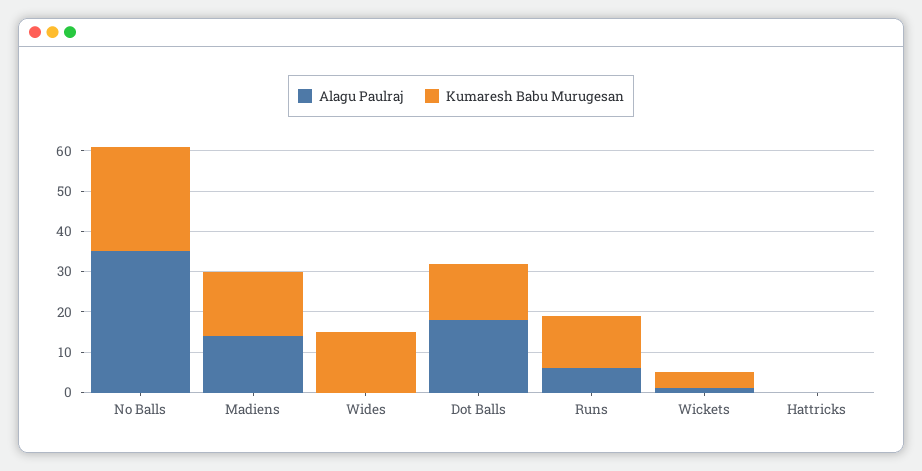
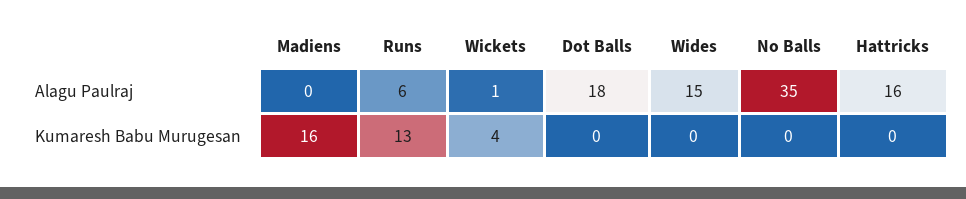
Kumaresh Babu Murugesan, No Balls: 25 -> 0
Alagu Paulraj, Madiens: 15 -> 0
Alagu Paulraj, Wides: 0 -> 15
Kumaresh Babu Murugesan, Wides: 15 -> 0
Kumaresh Babu Murugesan, Dot Balls: 15 -> 0
Alagu Paulraj, Hattricks: 0 -> 16

